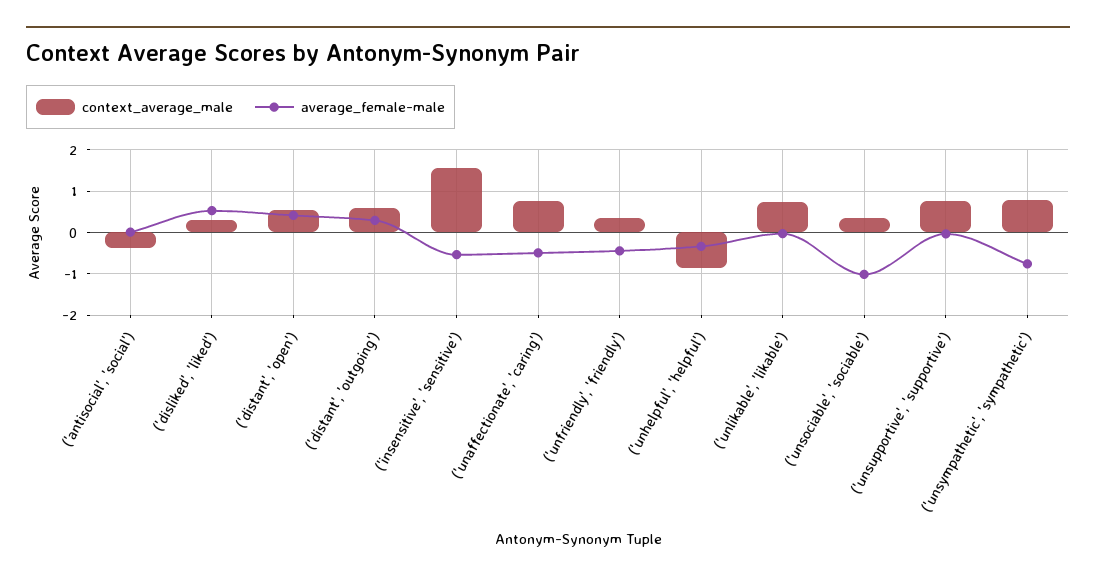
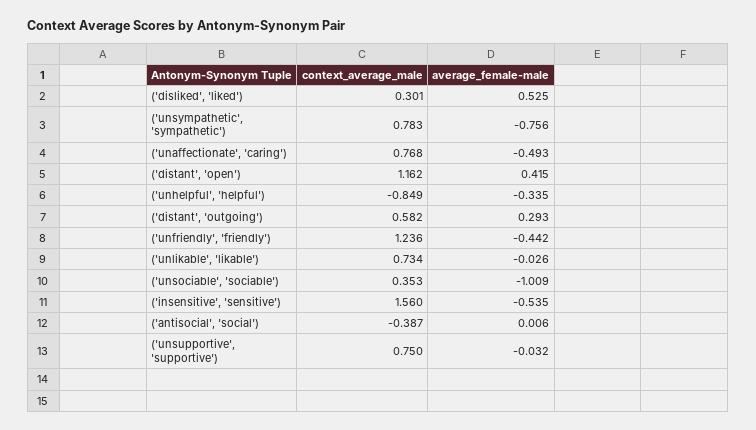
context_average_male, ('distant', 'open'): 0.6 -> 1.162
context_average_male, ('unfriendly', 'friendly'): 0.4 -> 1.236

